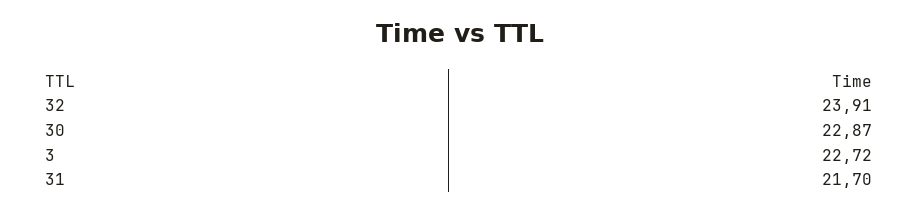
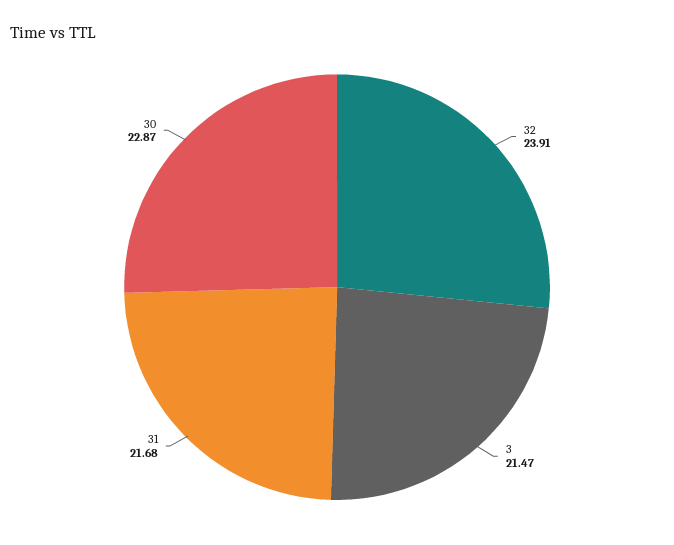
3: 22.72 -> 21.47
31: 21.7 -> 21.68

